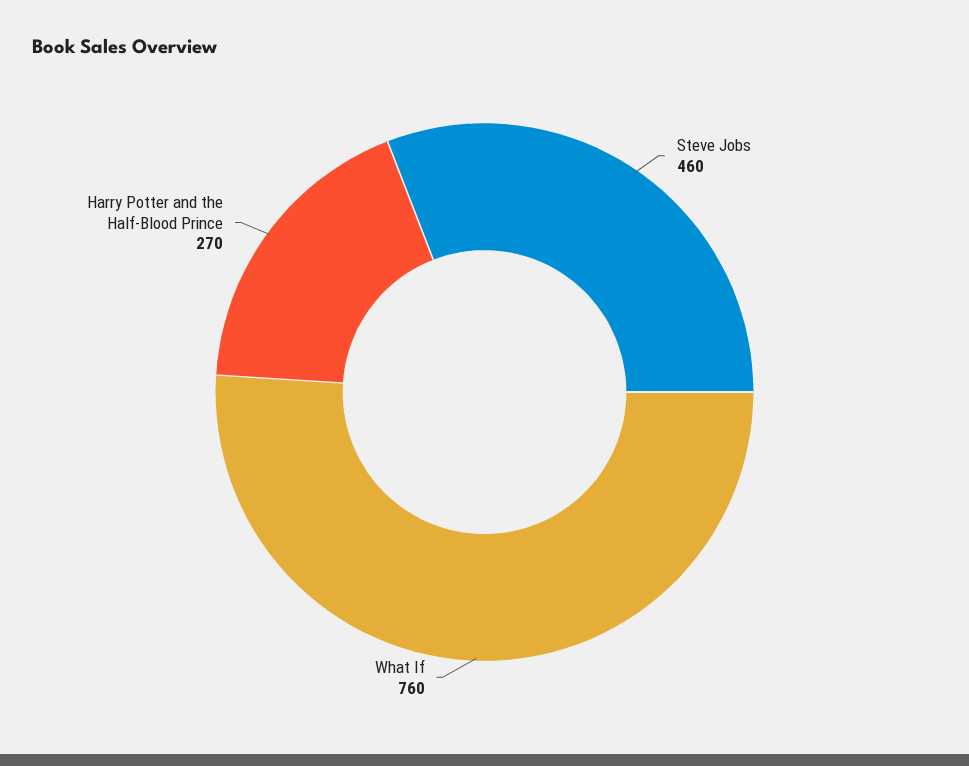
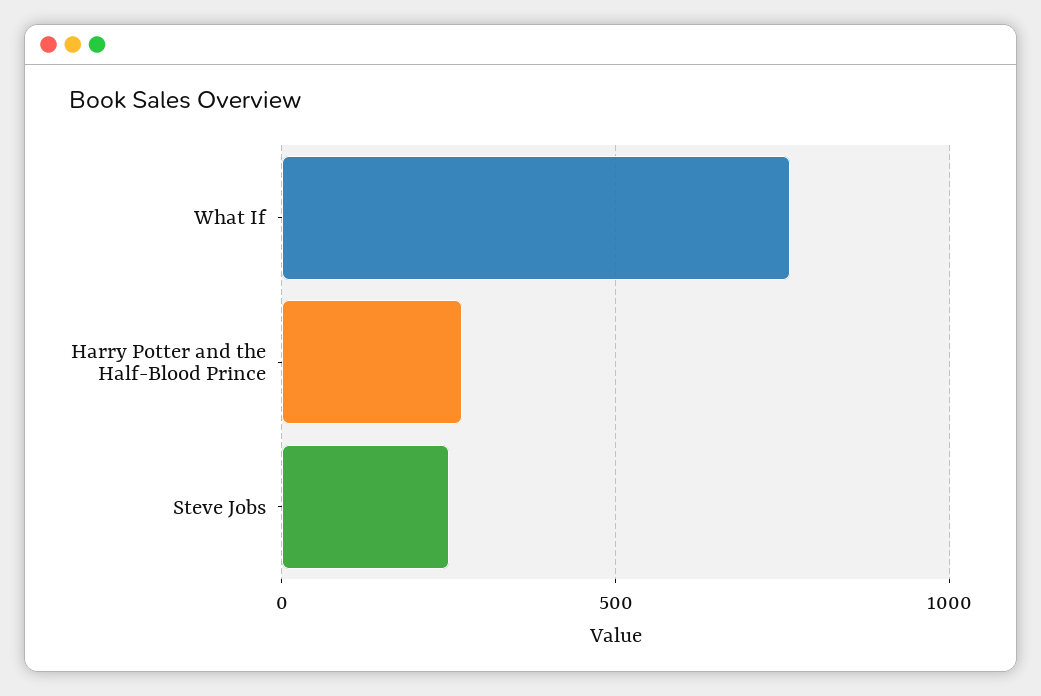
Steve Jobs: 460 -> 250

